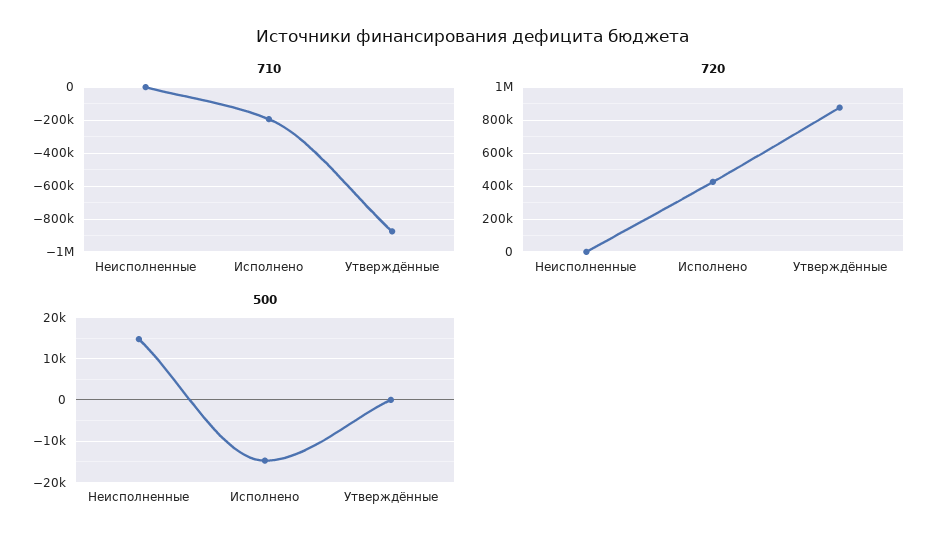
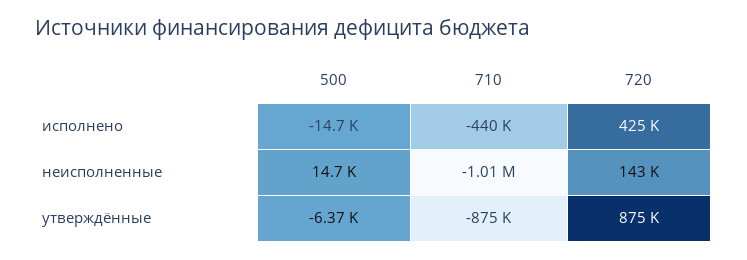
710, Неисполненные: 0 -> -1010000
710, Исполнено: -200000 -> -440000
720, Неисполненные: 0 -> 143000
500, Утверждённые: 0 -> -6370

